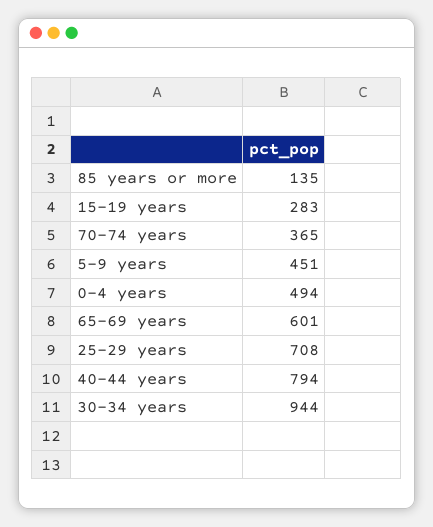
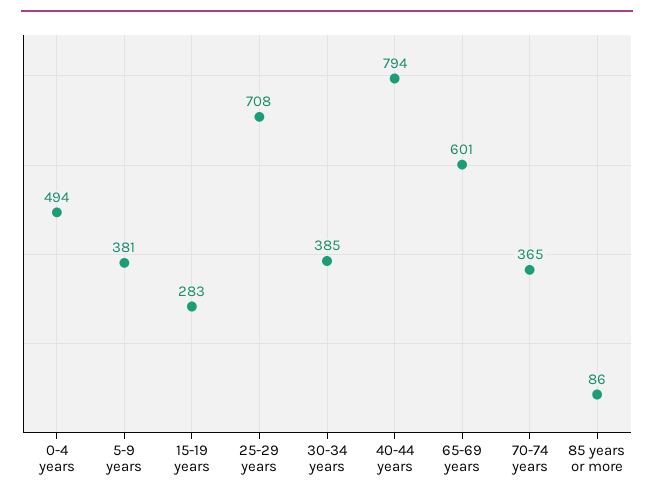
85 years or more: 135 -> 86
5-9 years: 451 -> 381
30-34 years: 944 -> 385

